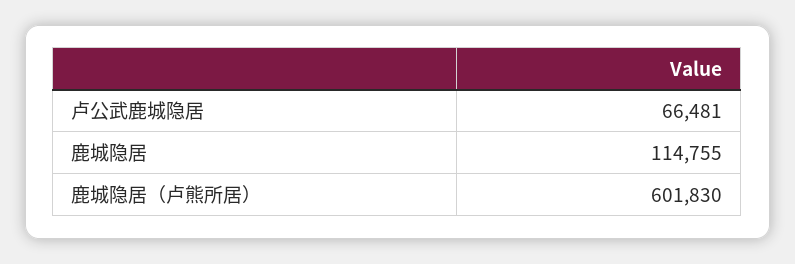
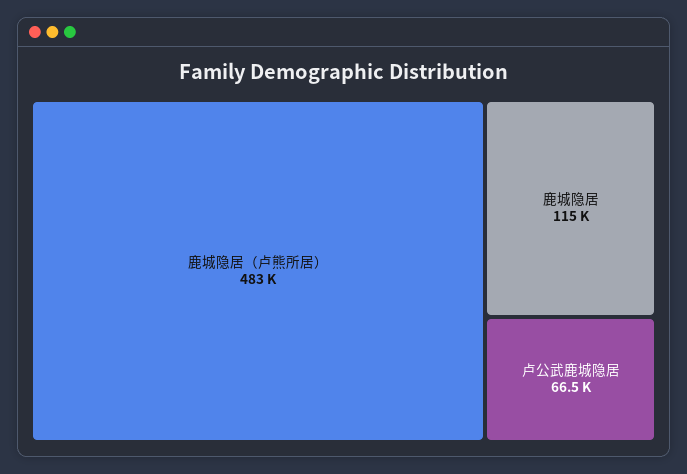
鹿城隐居（卢熊所居）: 601830 -> 483000

